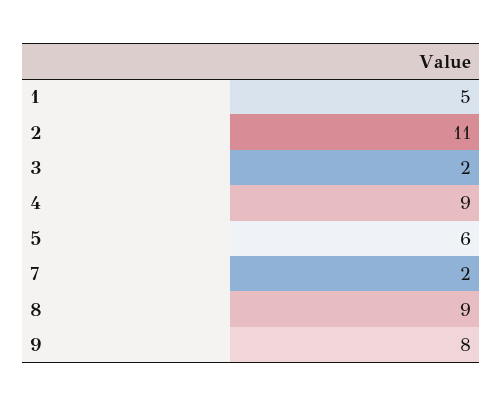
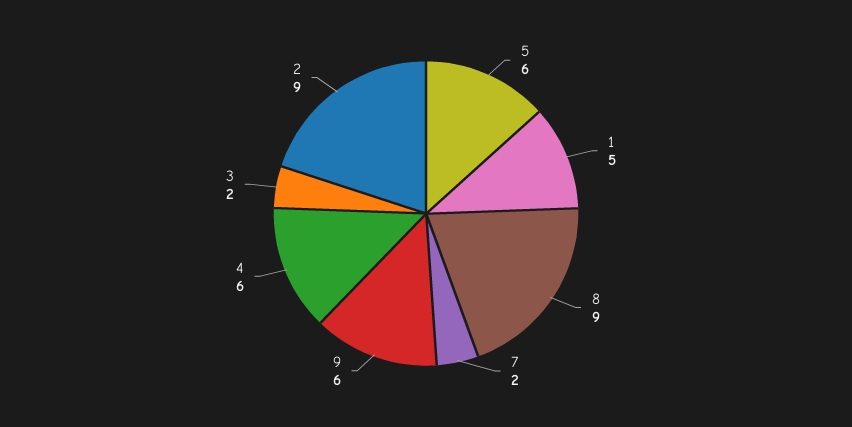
2: 11 -> 9
4: 9 -> 6
9: 8 -> 6

